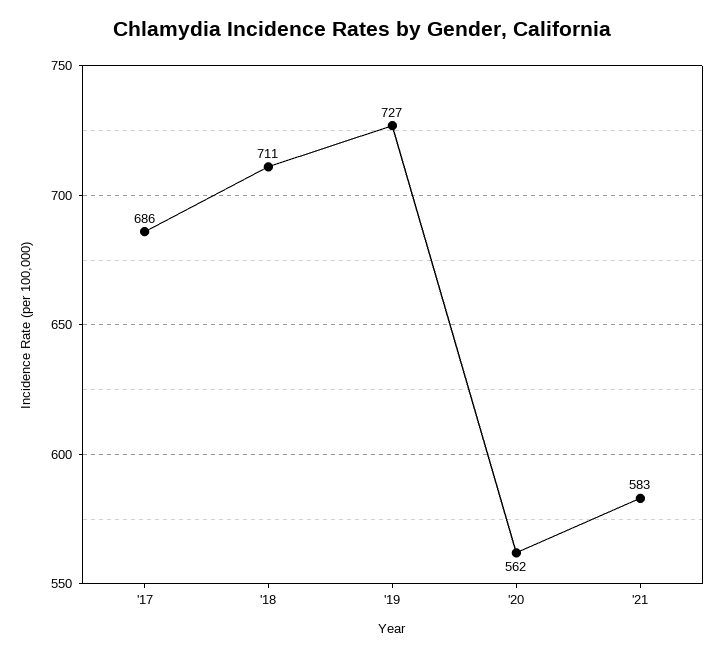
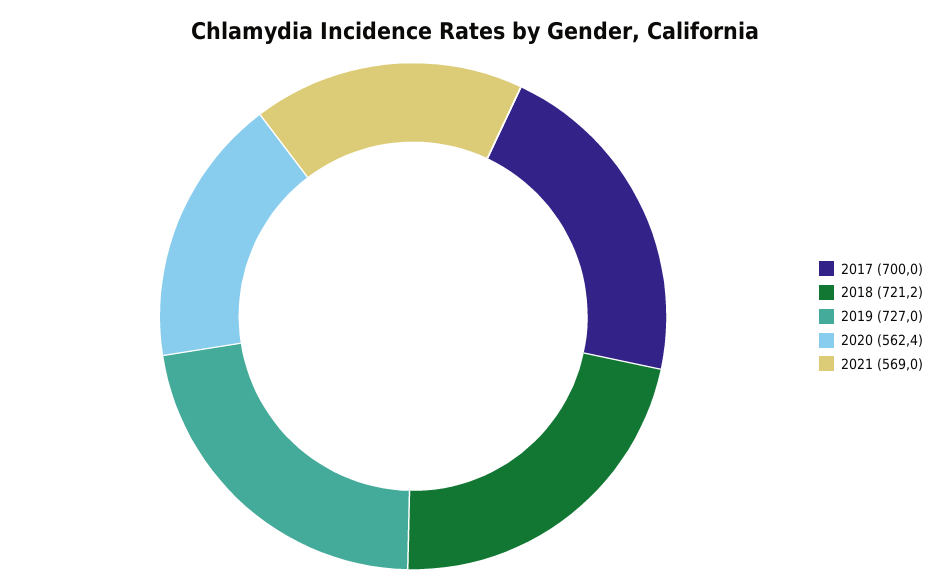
'17: 686 -> 700
'18: 711 -> 721.2
'21: 583 -> 569

